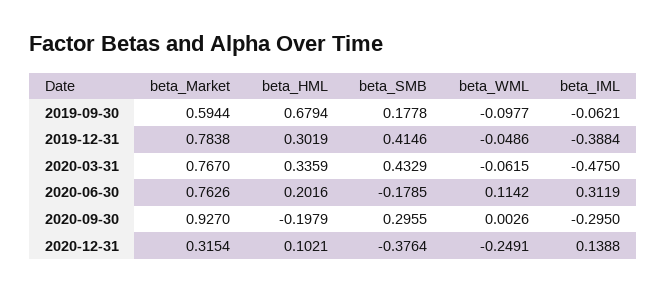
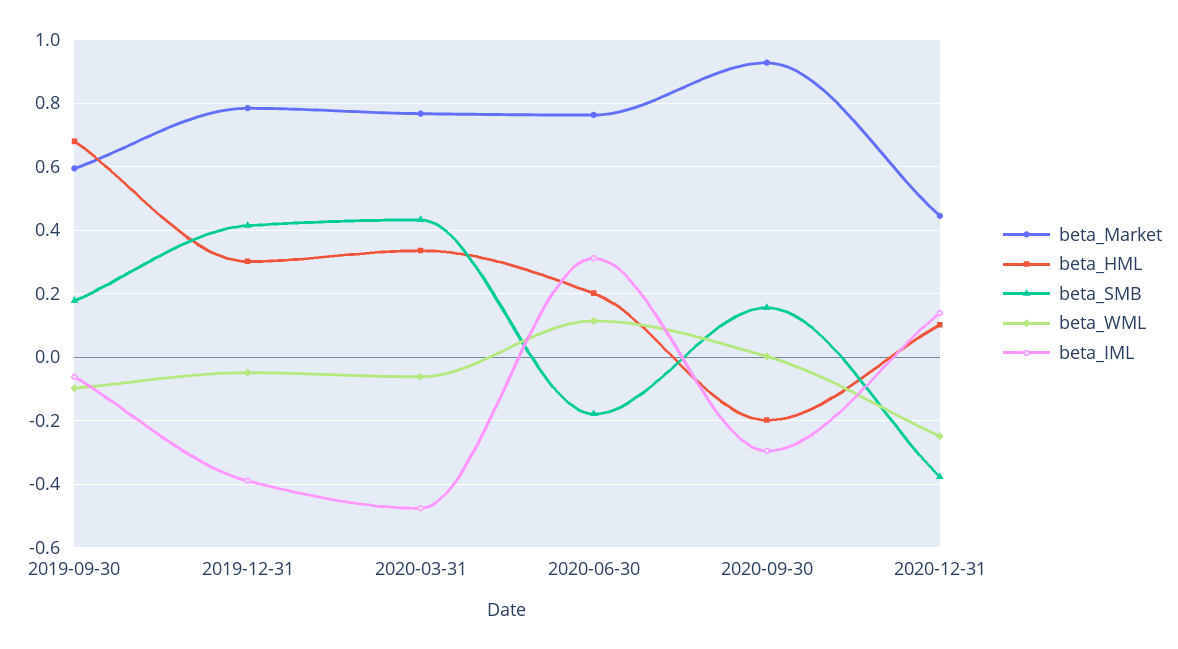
beta_SMB, 2020-09-30: 0.2955 -> 0.16
beta_Market, 2020-12-31: 0.3154 -> 0.44

